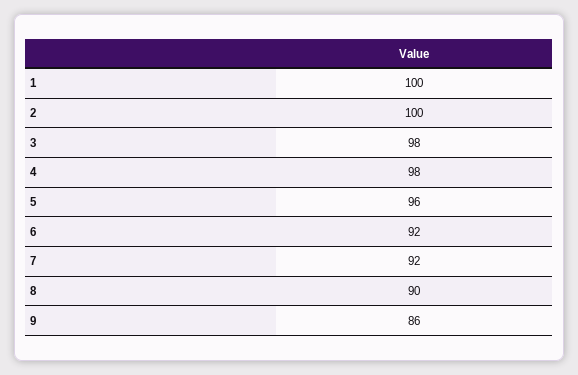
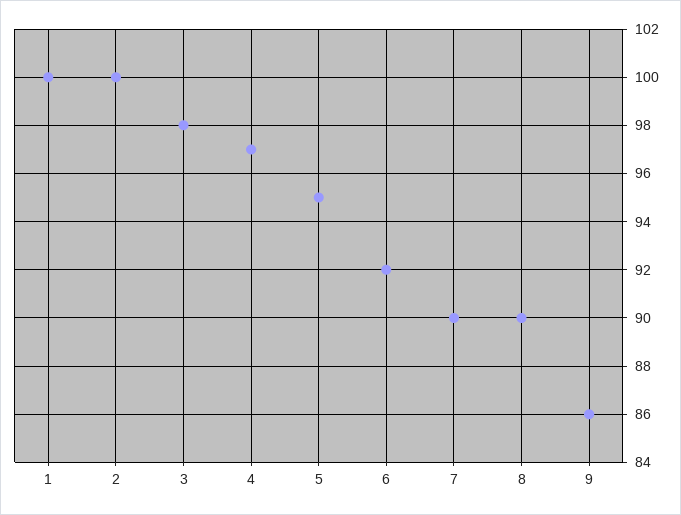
4: 98 -> 97
5: 96 -> 95
7: 92 -> 90

